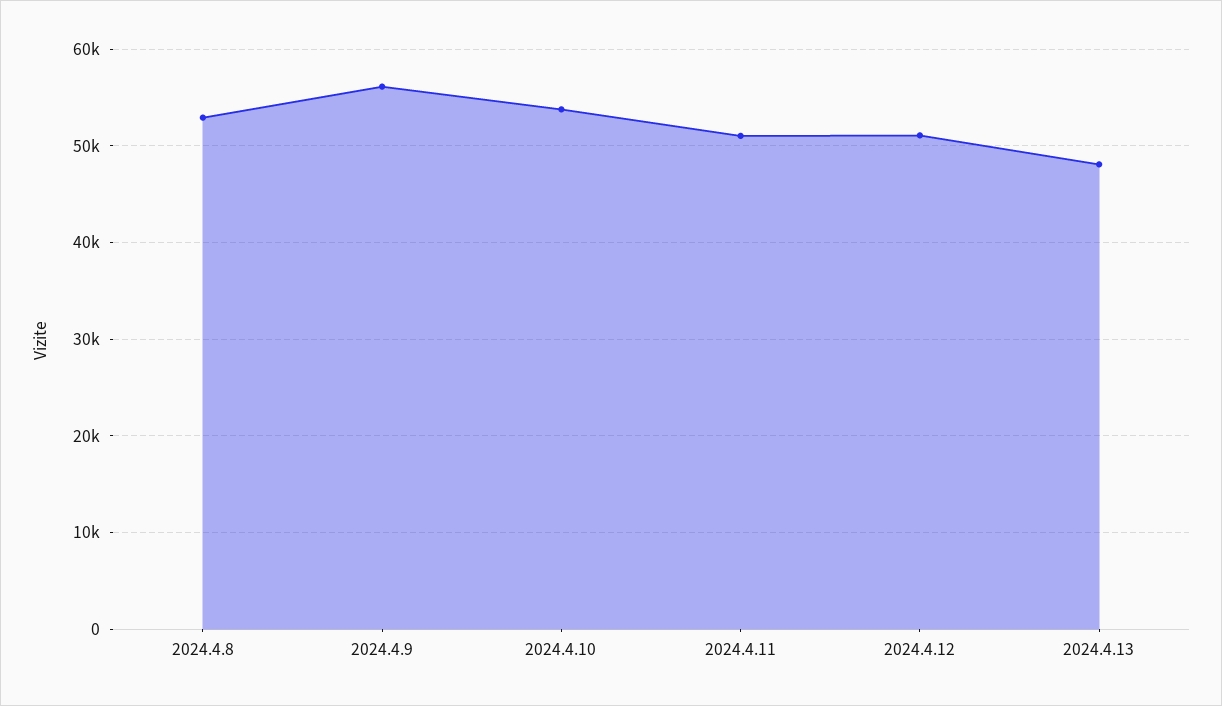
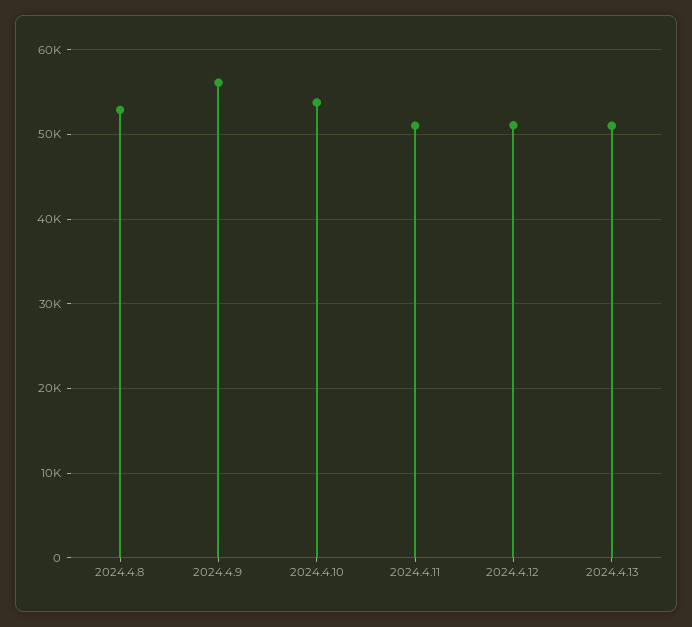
2024.4.13: 48000 -> 51000

